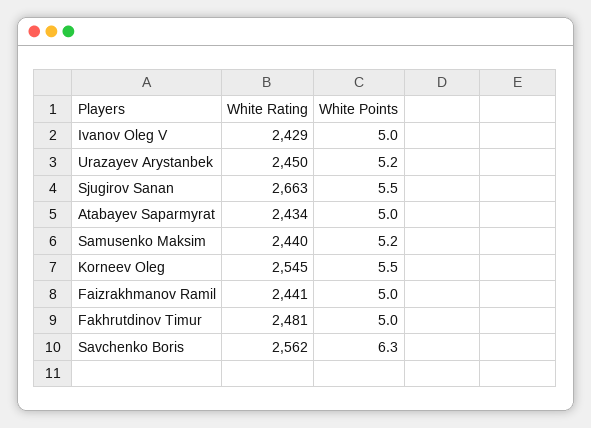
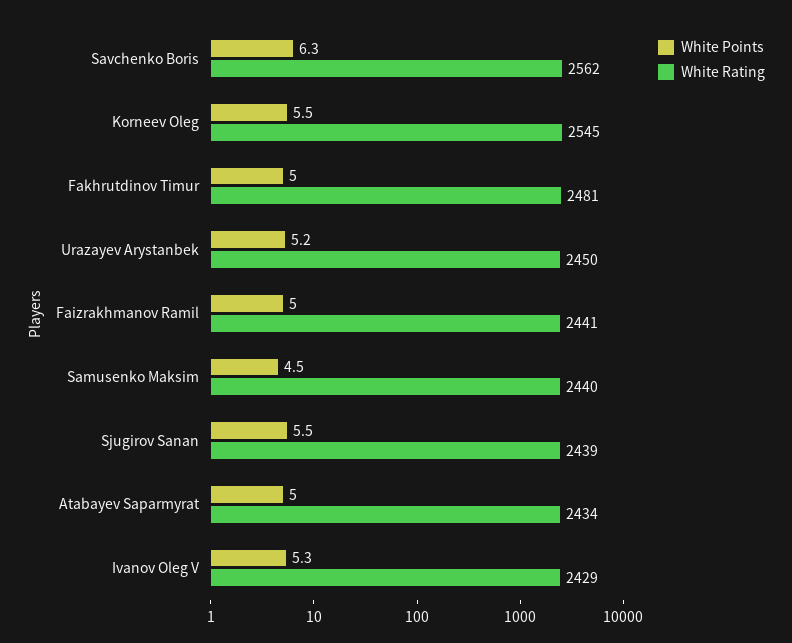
White Points, Ivanov Oleg V: 5 -> 5.3
White Rating, Sjugirov Sanan: 2663 -> 2439
White Points, Samusenko Maksim: 5.2 -> 4.5

